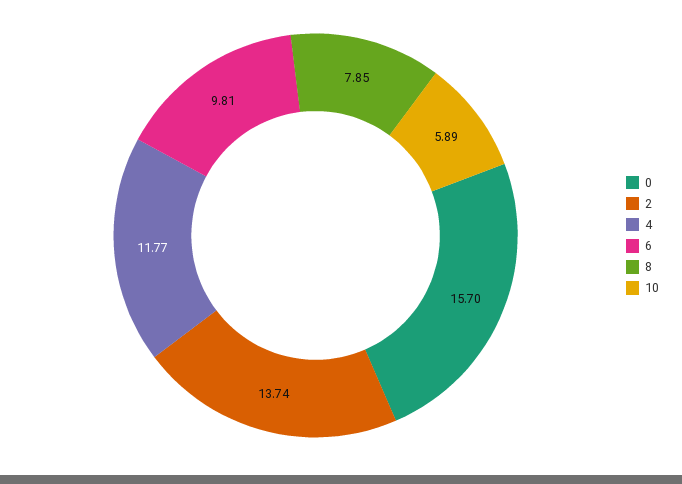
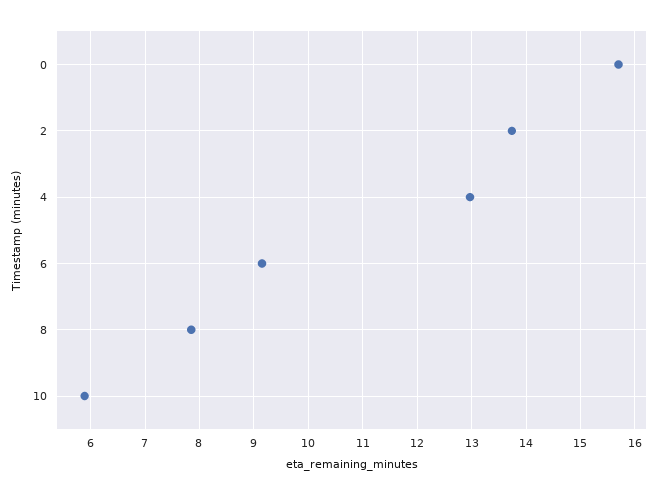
4: 11.77 -> 13
6: 9.81 -> 9.2

